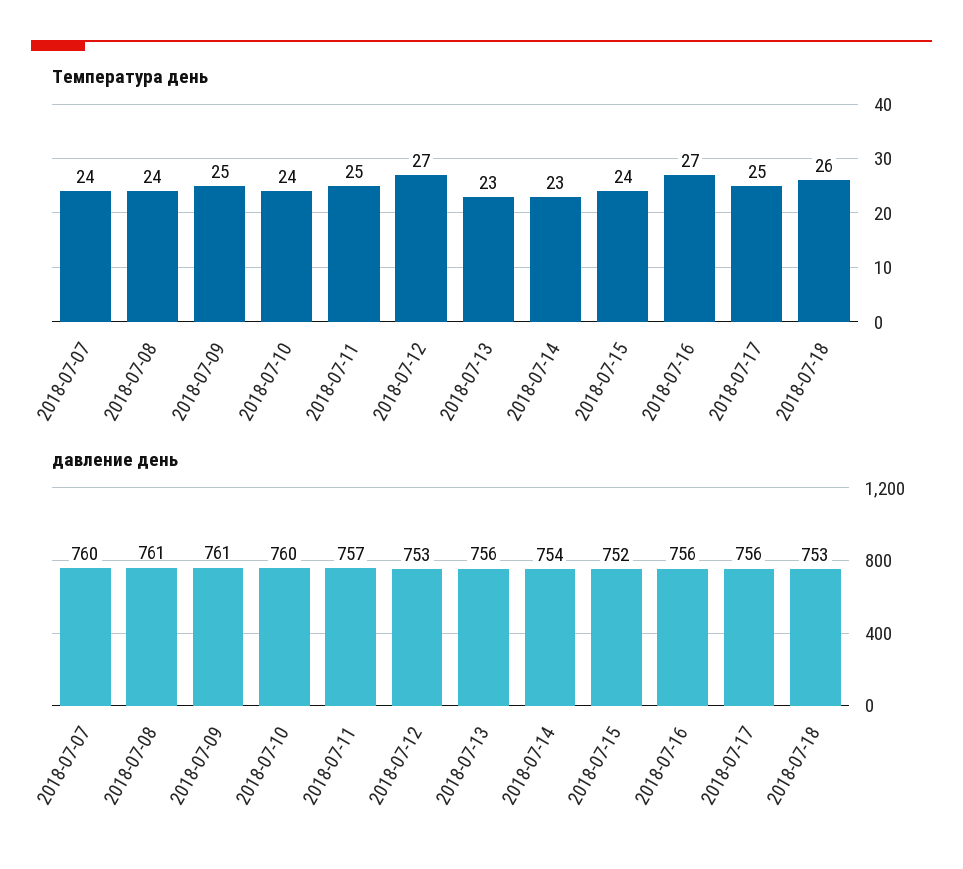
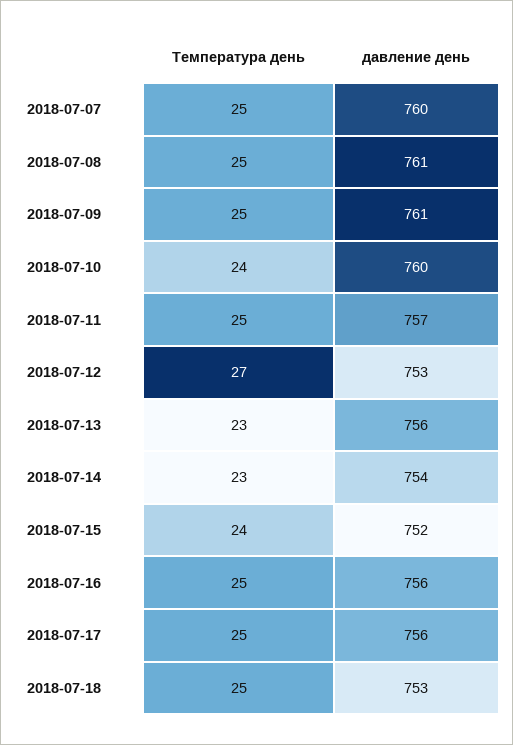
Температура день, 2018-07-07: 24 -> 25
Температура день, 2018-07-08: 24 -> 25
Температура день, 2018-07-16: 27 -> 25
Температура день, 2018-07-18: 26 -> 25

